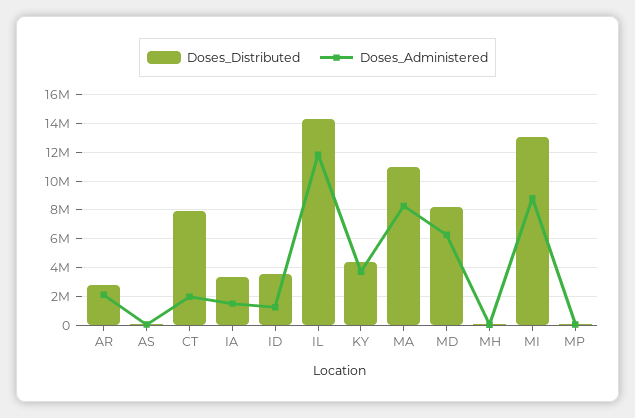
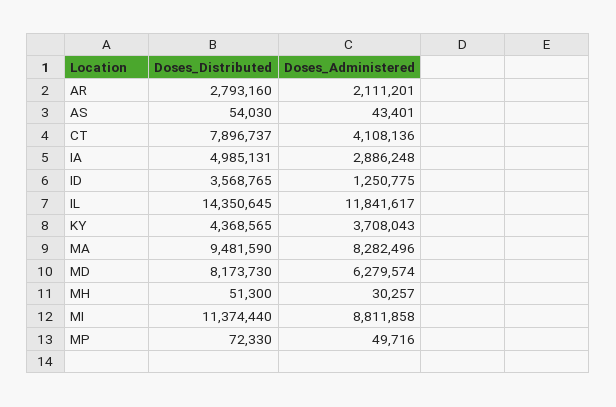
Doses_Administered, CT: 2000000 -> 4108136
Doses_Distributed, IA: 3500000 -> 4985131
Doses_Administered, IA: 1500000 -> 2886248
Doses_Distributed, MA: 11000000 -> 9481590
Doses_Distributed, MI: 13000000 -> 11374440

